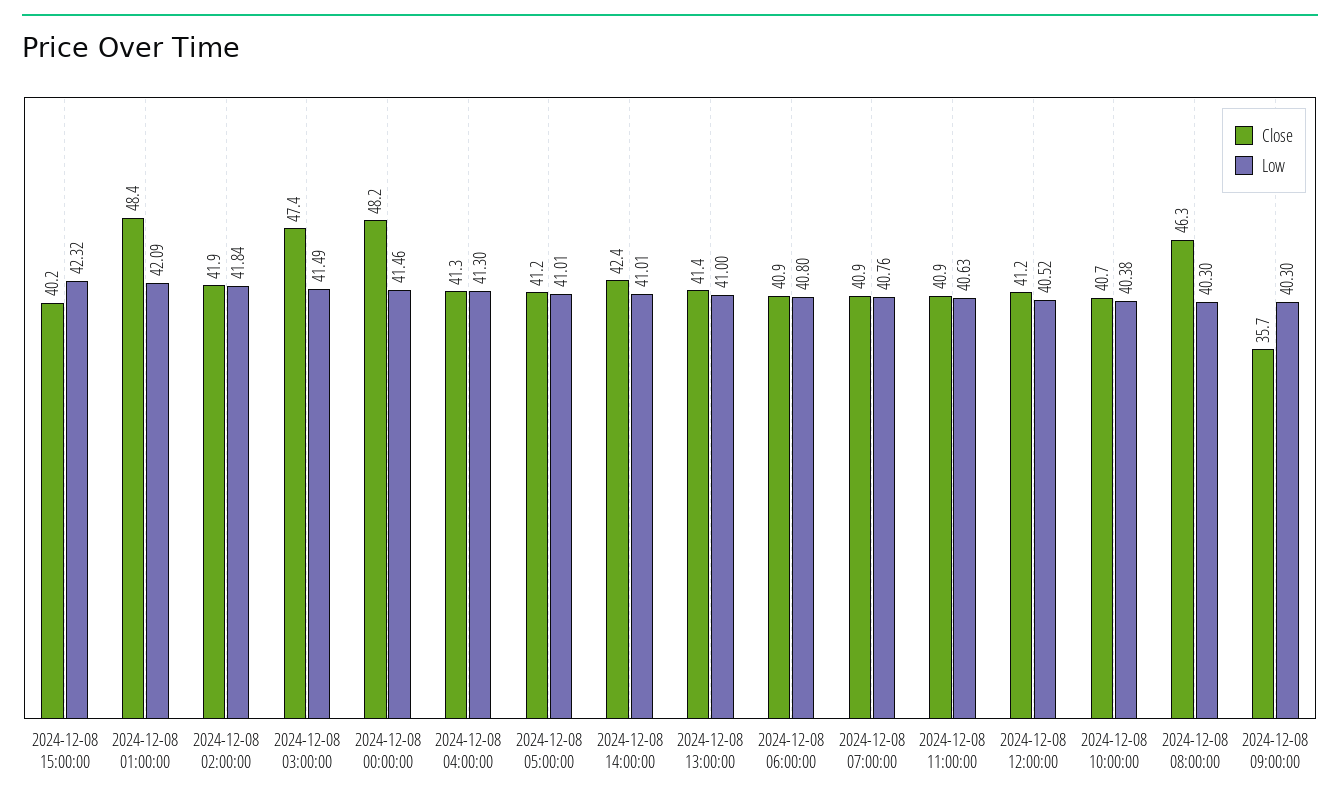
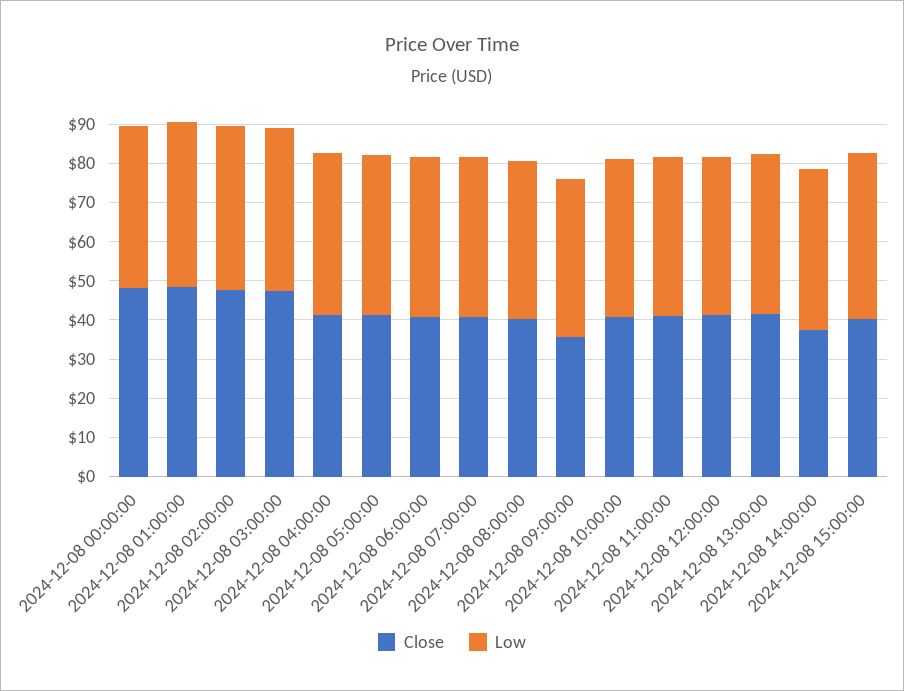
Close, 2024-12-08 02:00:00: 41.9 -> 47.5
Close, 2024-12-08 14:00:00: 42.4 -> 37.5
Close, 2024-12-08 08:00:00: 46.3 -> 40

